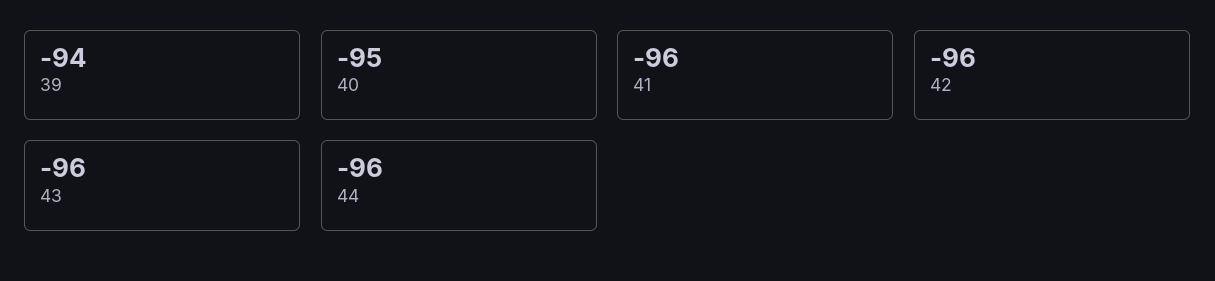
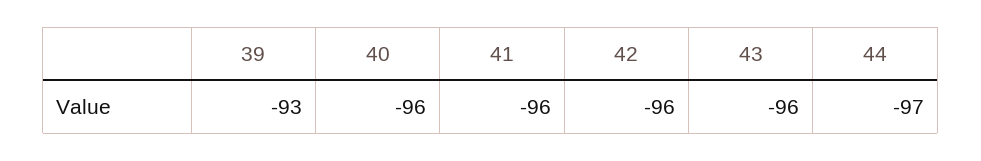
39: -94 -> -93
40: -95 -> -96
44: -96 -> -97

